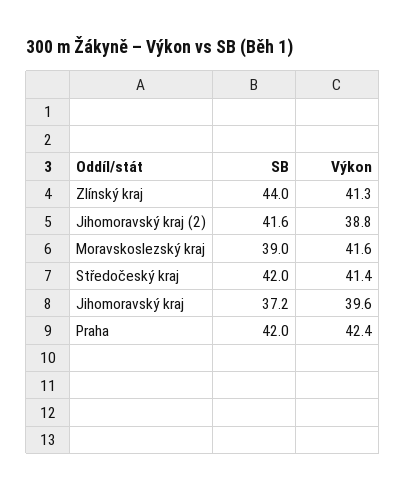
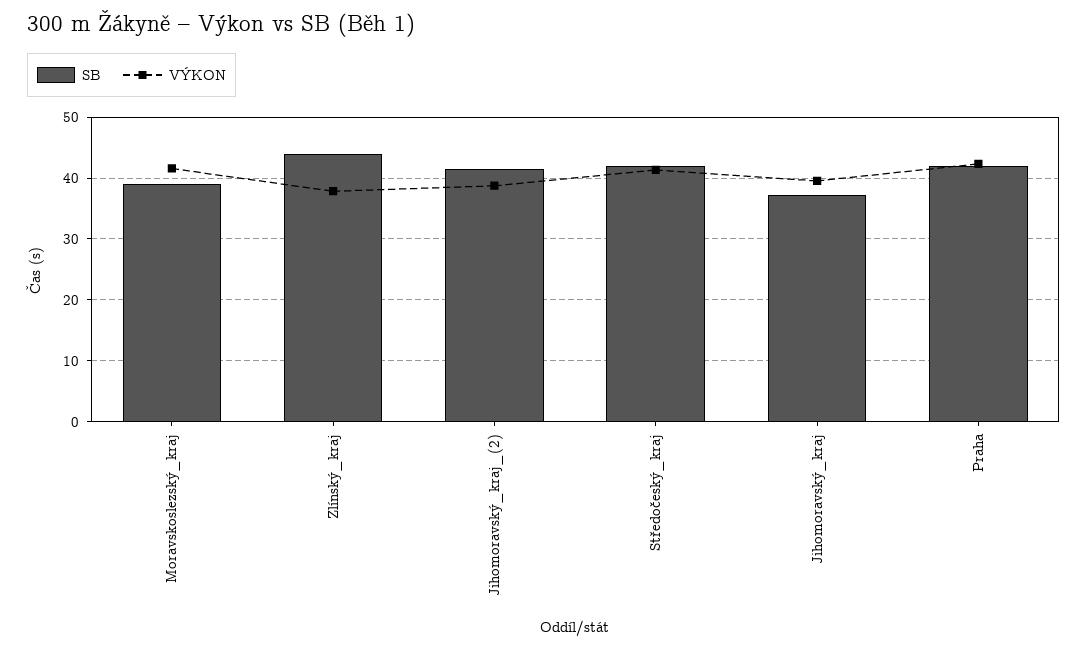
Výkon, Zlínský kraj: 41.3 -> 38

